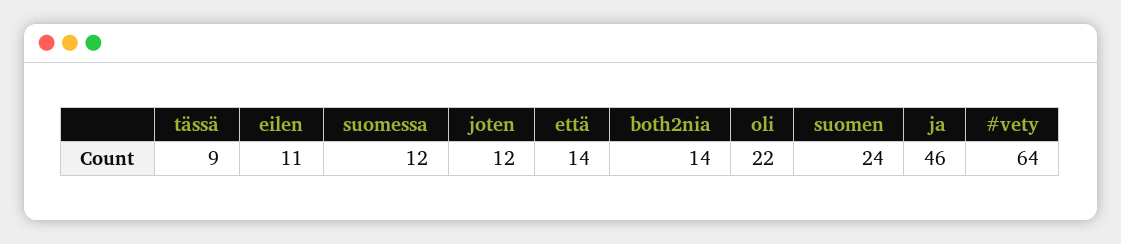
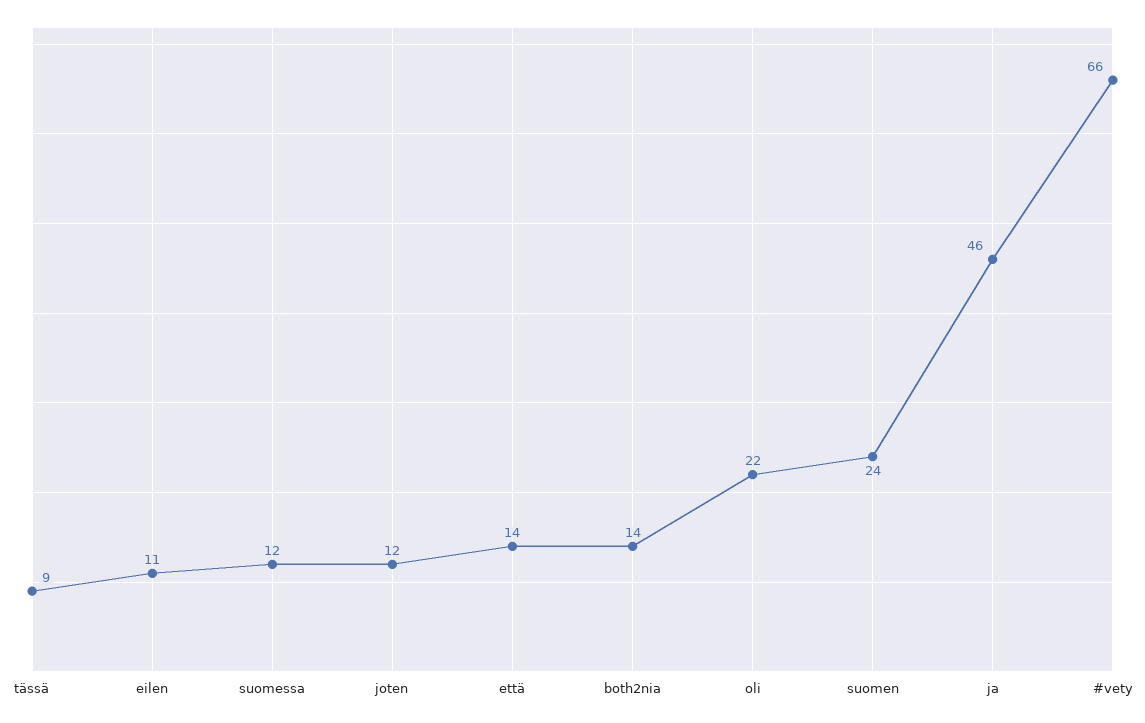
#vety: 64 -> 66

